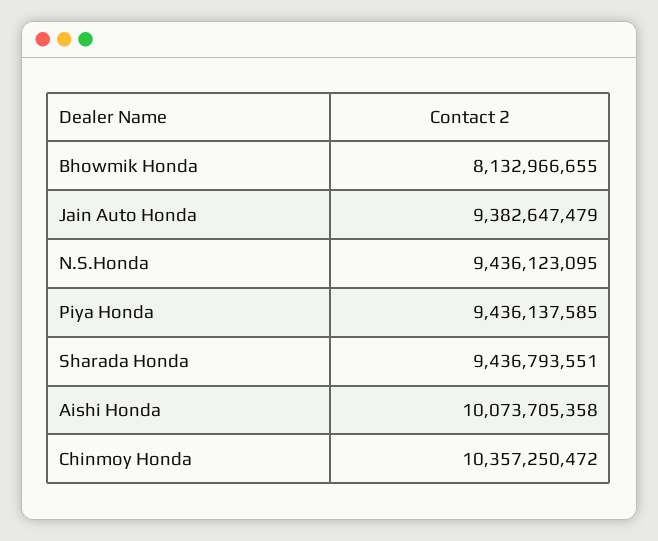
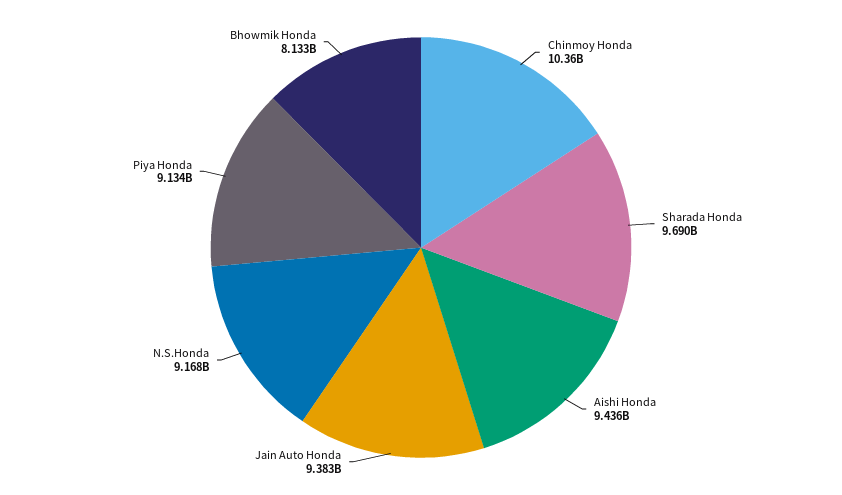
N.S.Honda: 9436123095 -> 9168000000
Piya Honda: 9436137585 -> 9134000000
Sharada Honda: 9436793551 -> 9690000000
Aishi Honda: 10073705358 -> 9436000000

